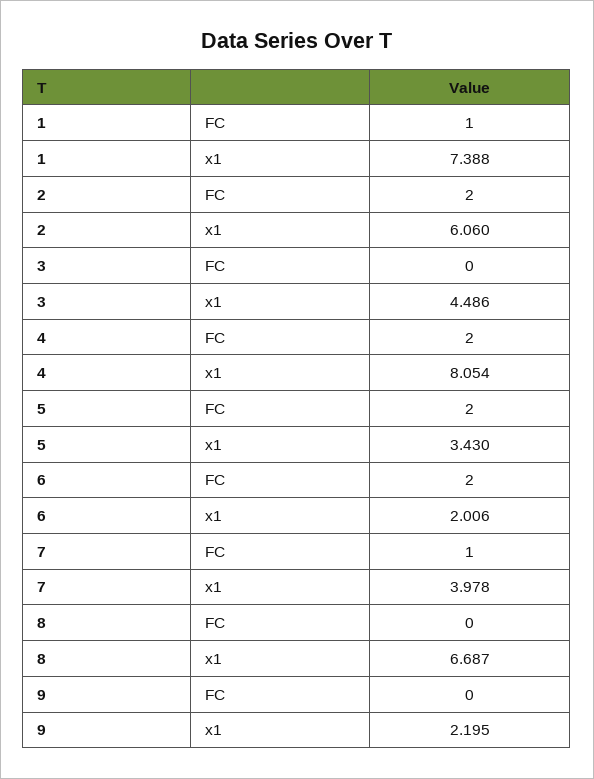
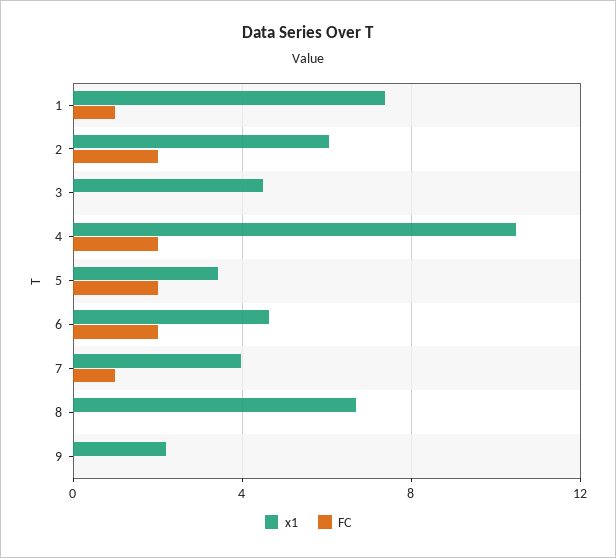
x1, 4: 8.054 -> 10.5
x1, 6: 2.006 -> 4.5

